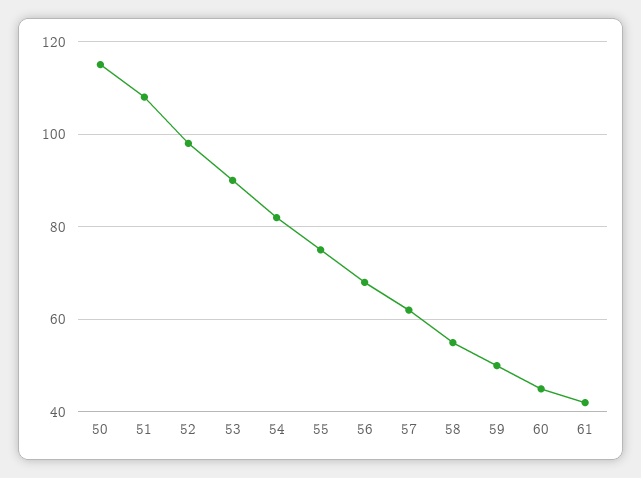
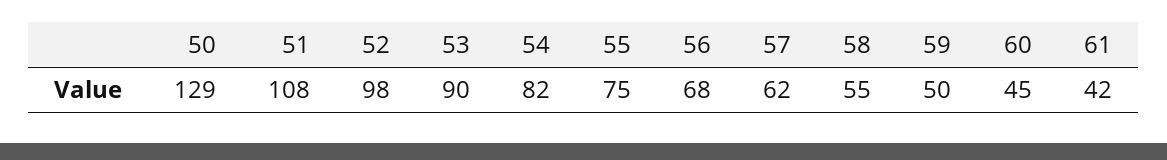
50: 115 -> 129

